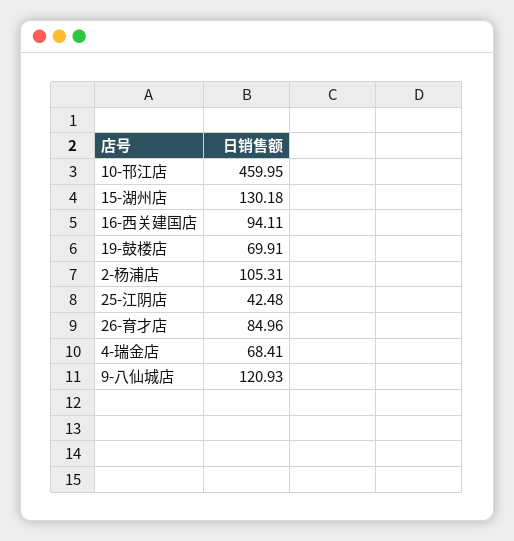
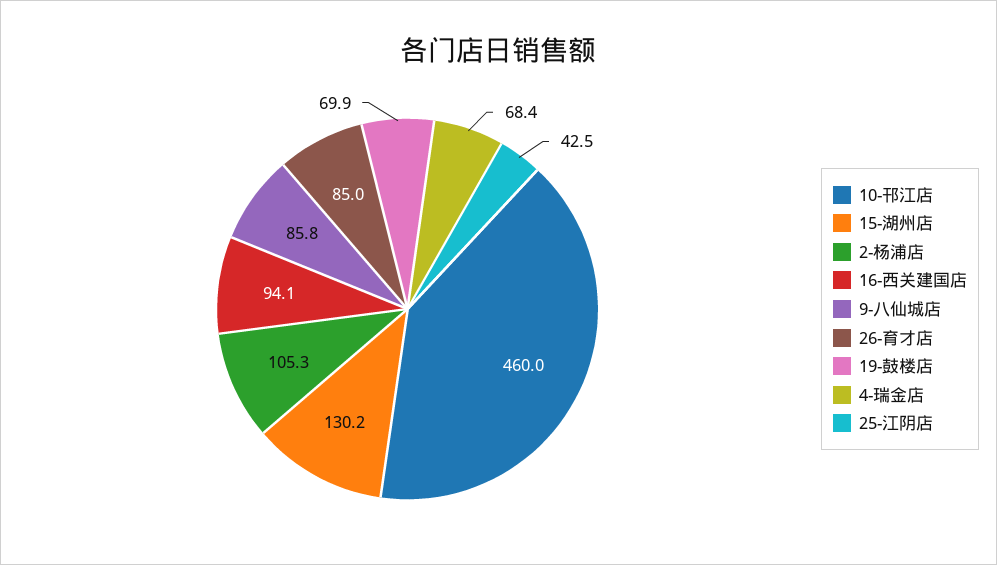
9-八仙城店: 120.93 -> 85.8

